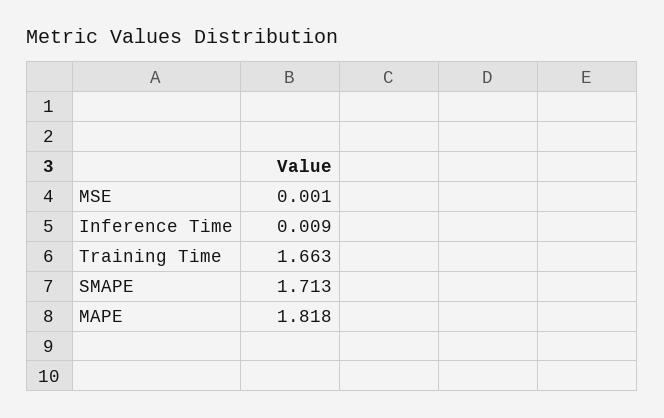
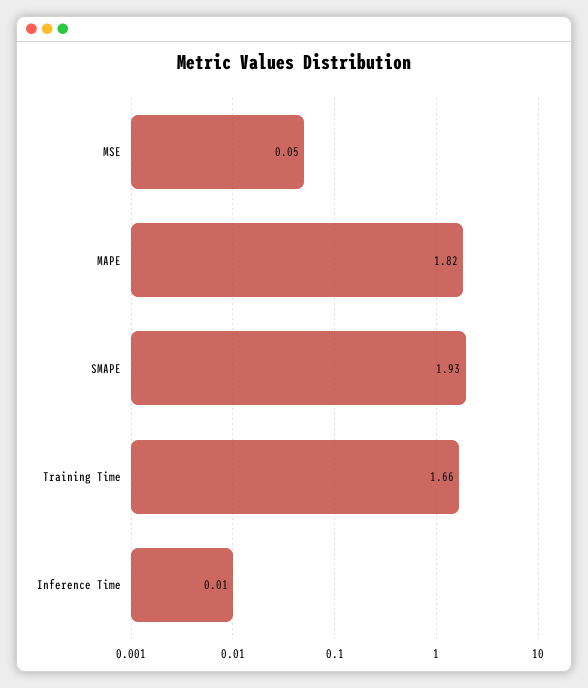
MSE: 0.001 -> 0.05
SMAPE: 1.713 -> 1.93

